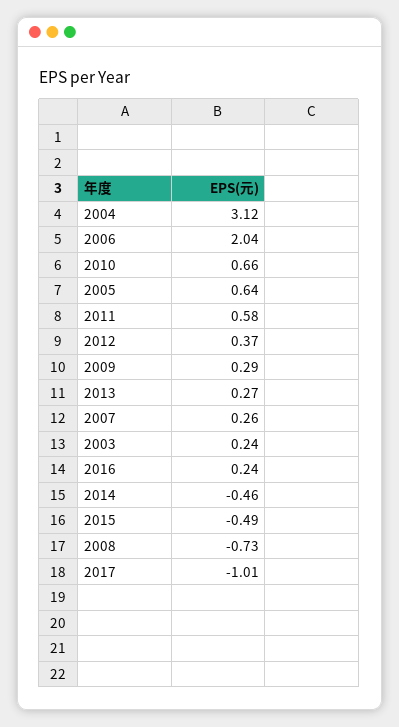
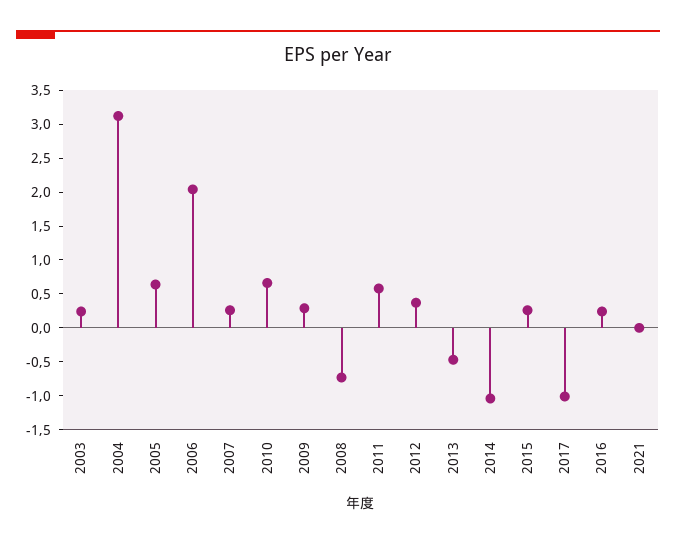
2013: 0.27 -> -0.5
2014: -0.46 -> -1
2015: -0.49 -> 0.25
2021: none -> 0

